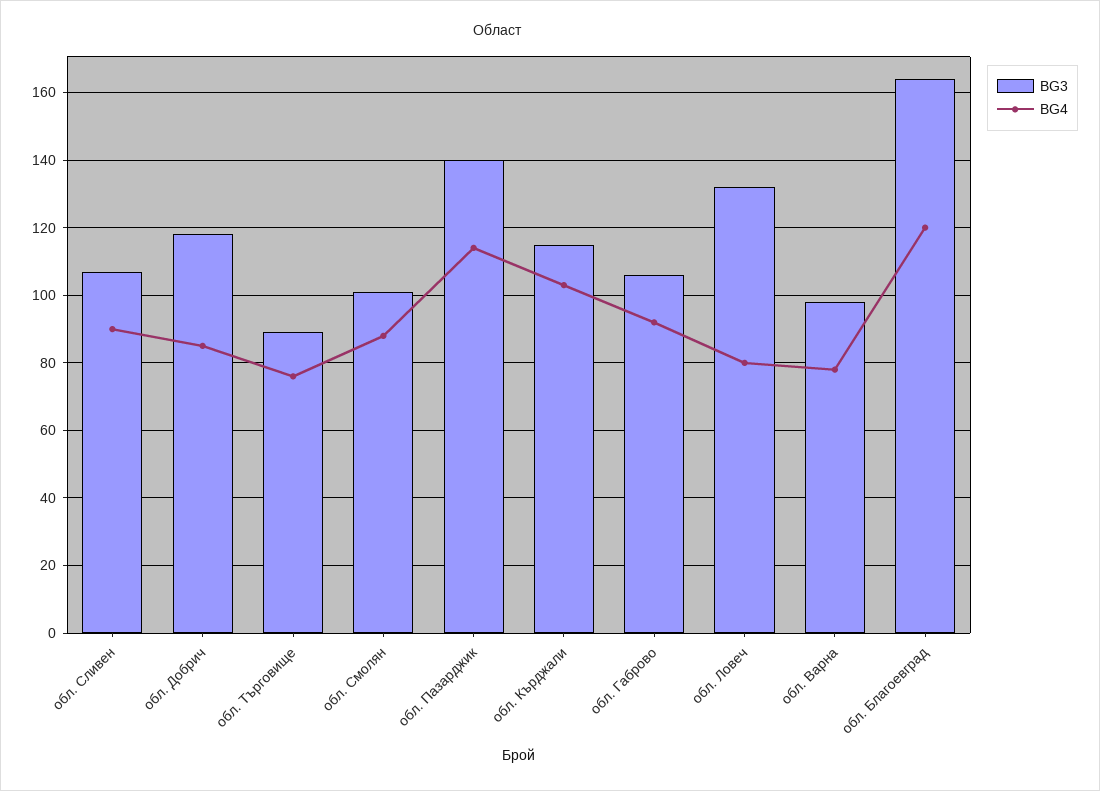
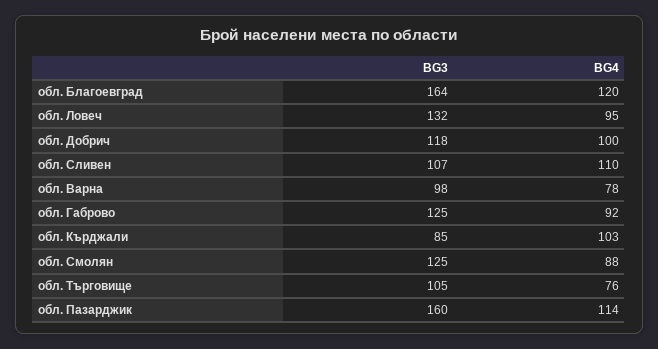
BG4, обл. Сливен: 90 -> 110
BG4, обл. Добрич: 85 -> 100
BG3, обл. Търговище: 90 -> 105
BG3, обл. Смолян: 100 -> 125
BG3, обл. Пазарджик: 140 -> 160
BG3, обл. Кърджали: 115 -> 85
BG3, обл. Габрово: 105 -> 125
BG4, обл. Ловеч: 80 -> 95

